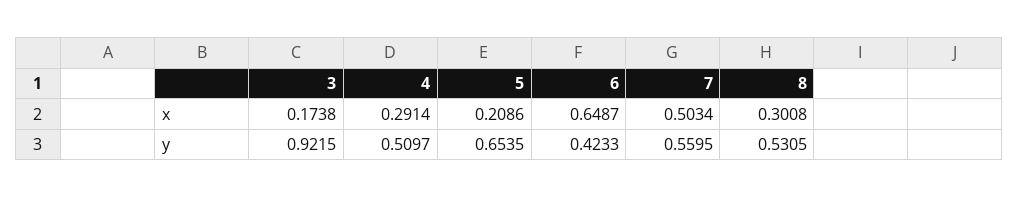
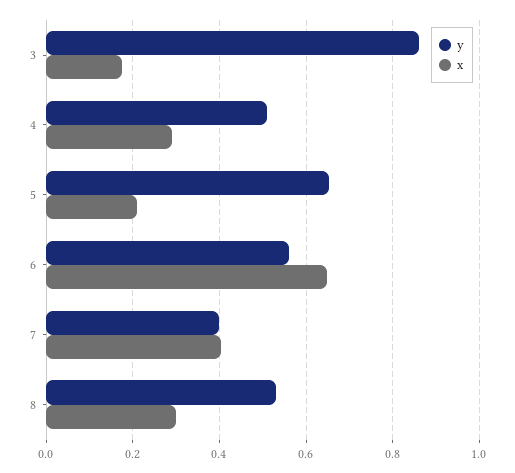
x, 7: 0.5034 -> 0.4
y, 3: 0.9215 -> 0.86
y, 6: 0.4233 -> 0.56
y, 7: 0.5595 -> 0.4

